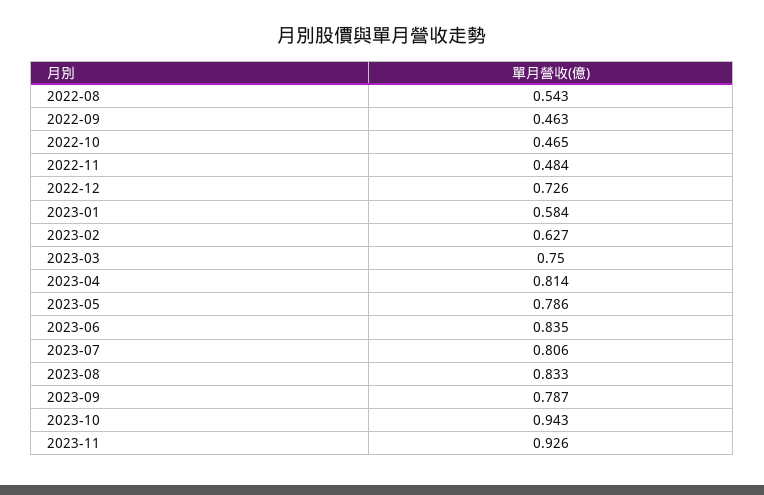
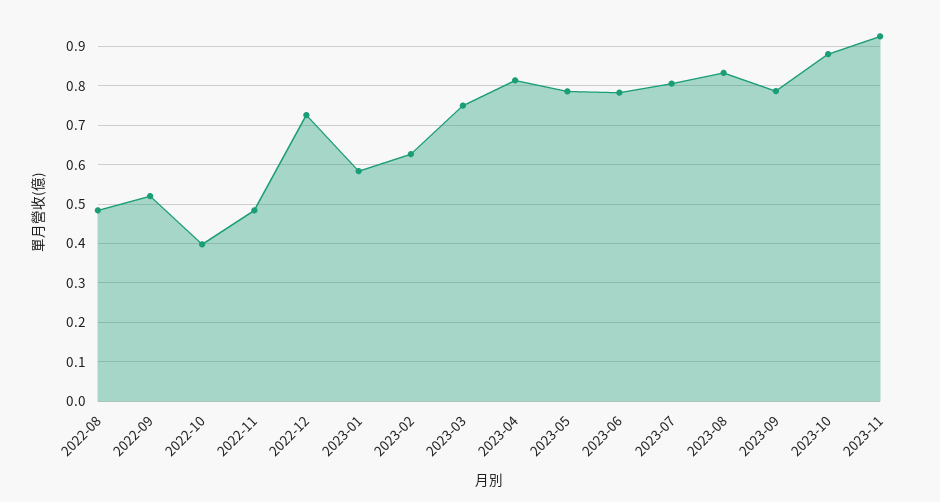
2022-08: 0.543 -> 0.48
2022-09: 0.463 -> 0.52
2022-10: 0.465 -> 0.4
2023-06: 0.835 -> 0.78
2023-10: 0.943 -> 0.88

